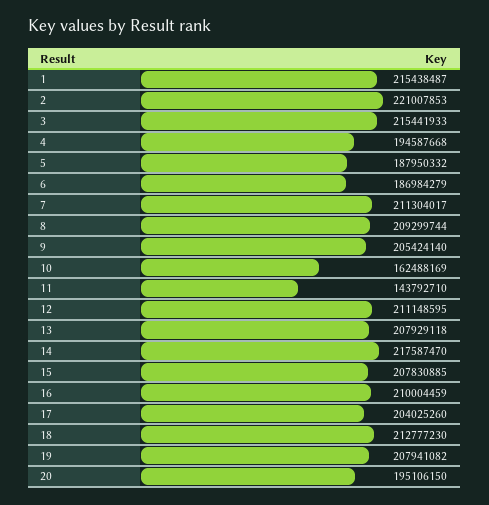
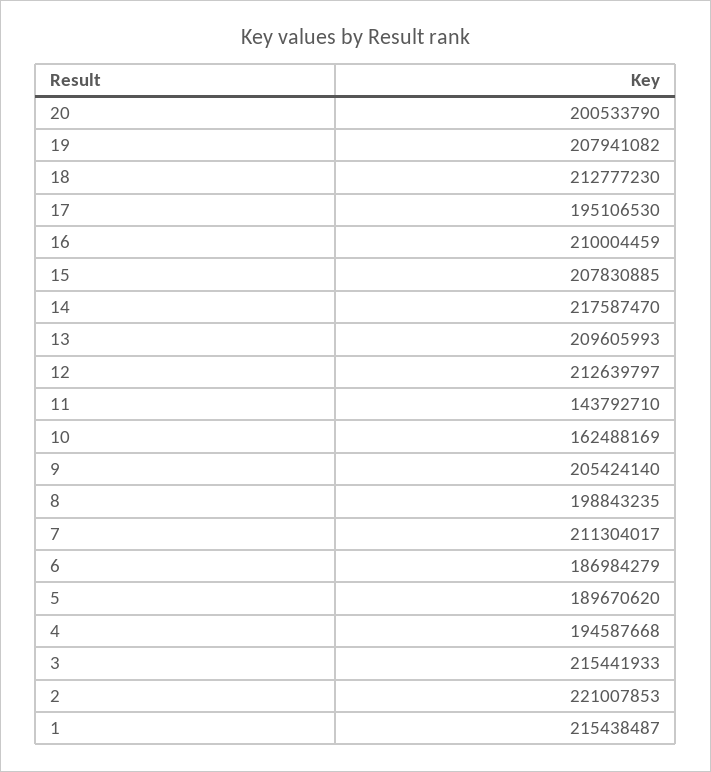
5: 187950332 -> 189670620
8: 209299744 -> 198843235
12: 211148595 -> 212639797
13: 207929118 -> 209605993
17: 204025260 -> 195106530
20: 195106150 -> 200533790

